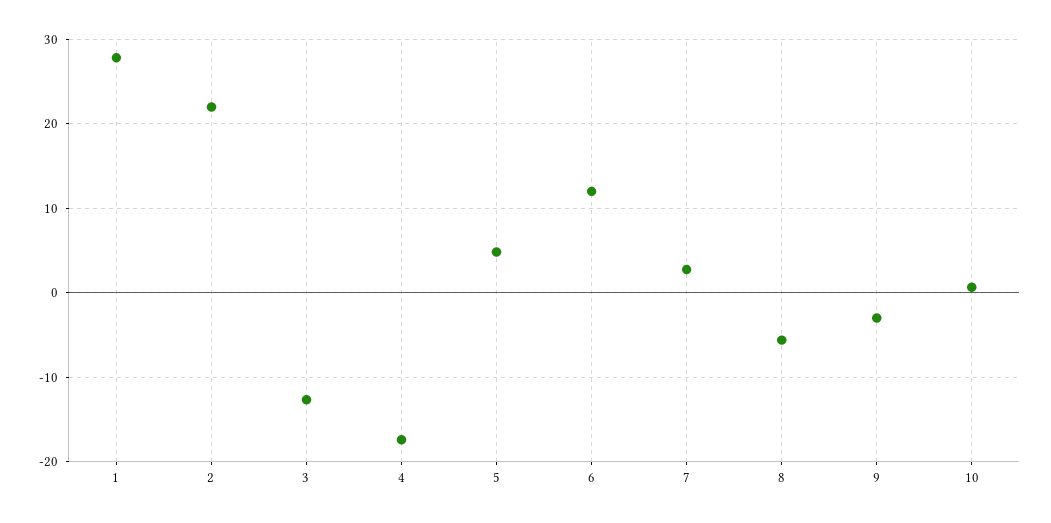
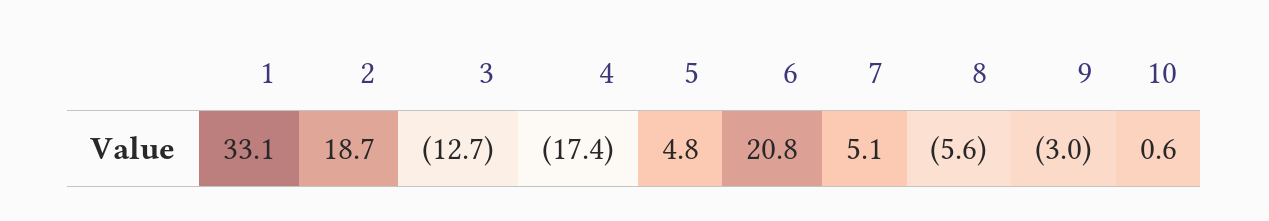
1: 28 -> 33.1
2: 22 -> 18.7
6: 12 -> 20.8
7: 3 -> 5.1

